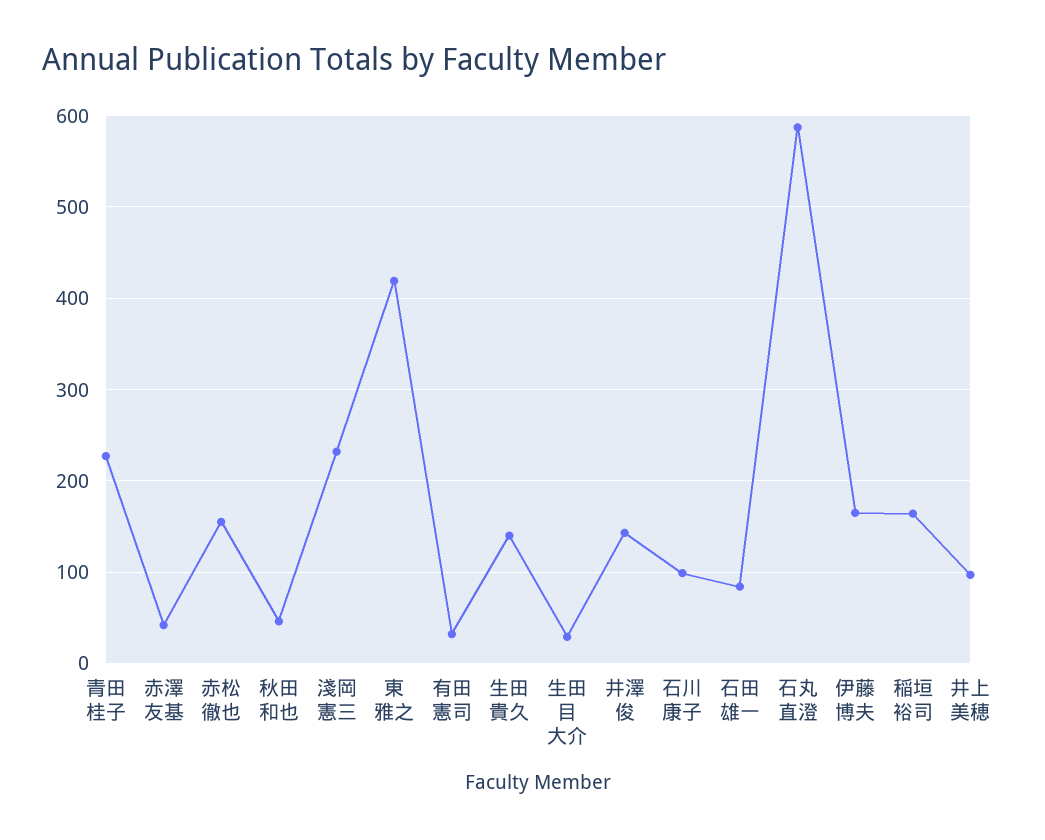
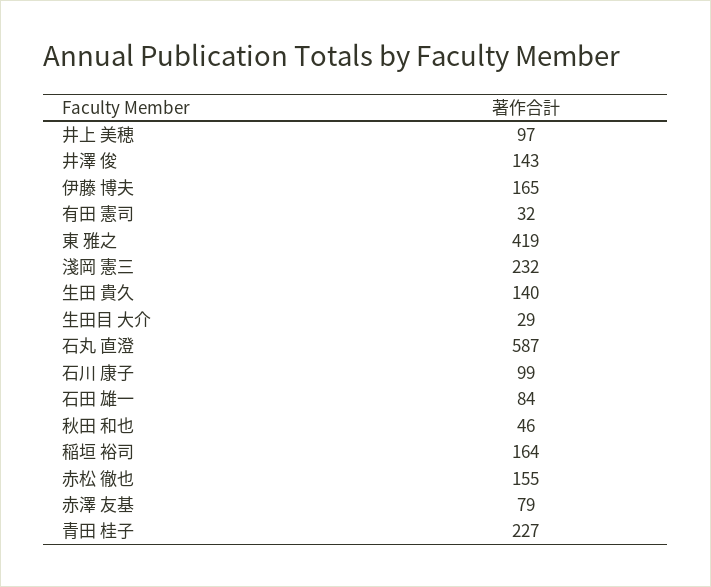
赤澤 友基: 40 -> 79

